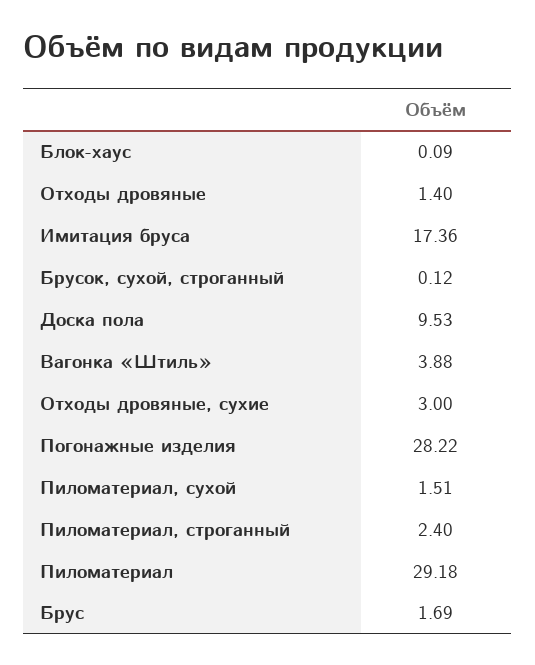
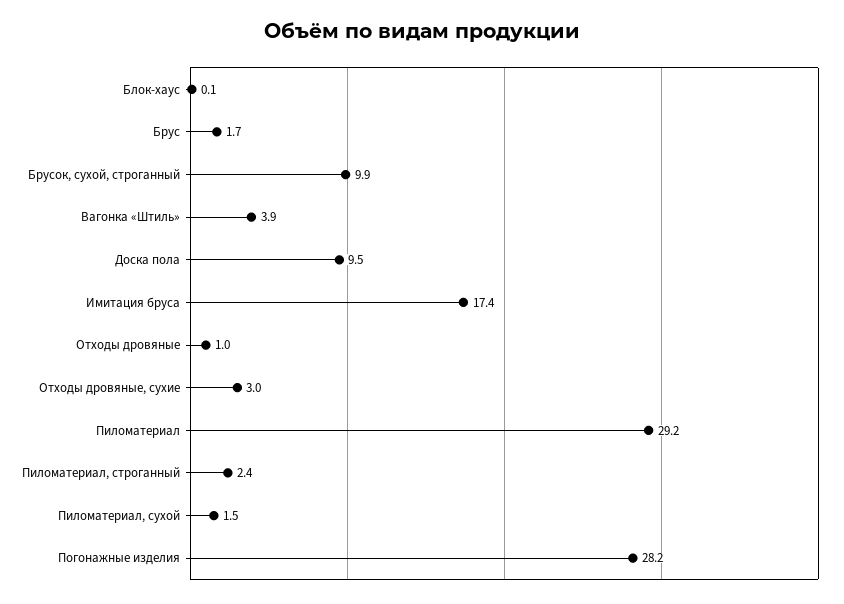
Отходы дровяные: 1.4 -> 1
Брусок, сухой, строганный: 0.12 -> 9.9

